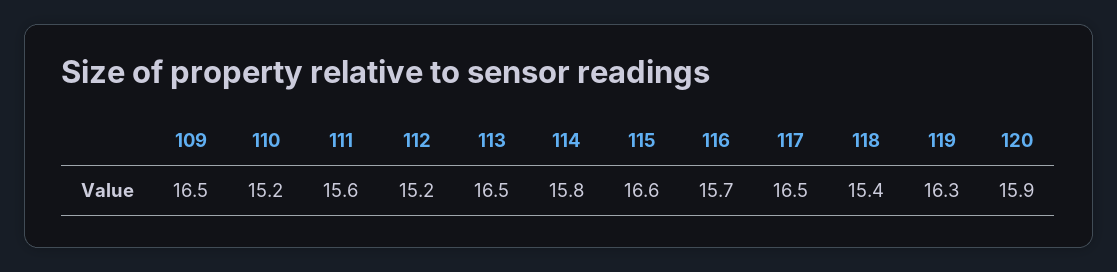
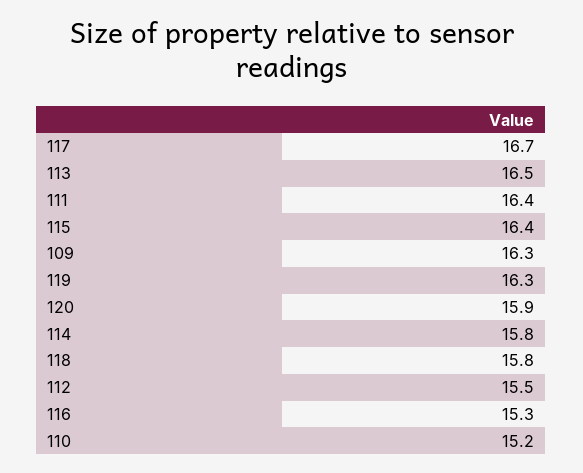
109: 16.5 -> 16.3
111: 15.6 -> 16.4
112: 15.2 -> 15.5
115: 16.6 -> 16.4
116: 15.7 -> 15.3
117: 16.5 -> 16.7
118: 15.4 -> 15.8

